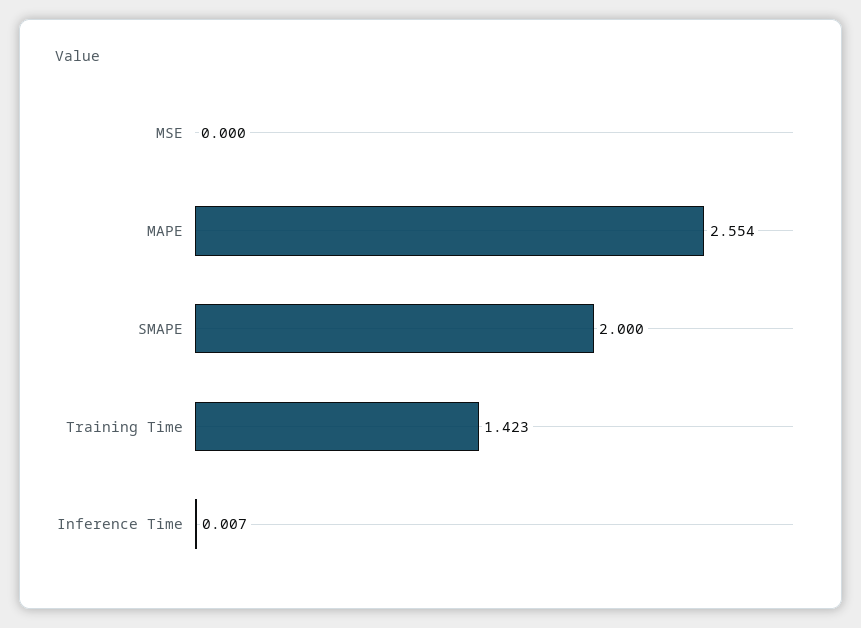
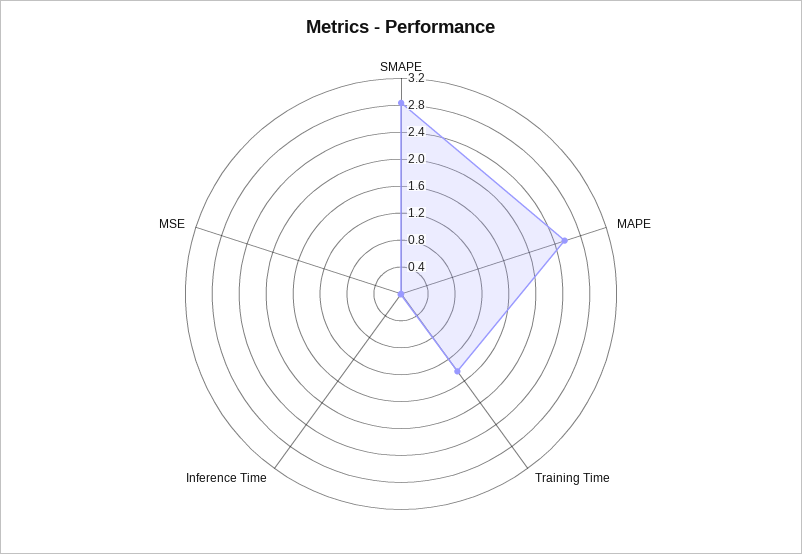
SMAPE: 2 -> 2.8

